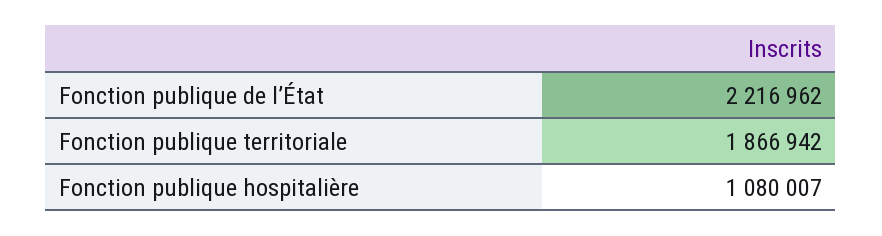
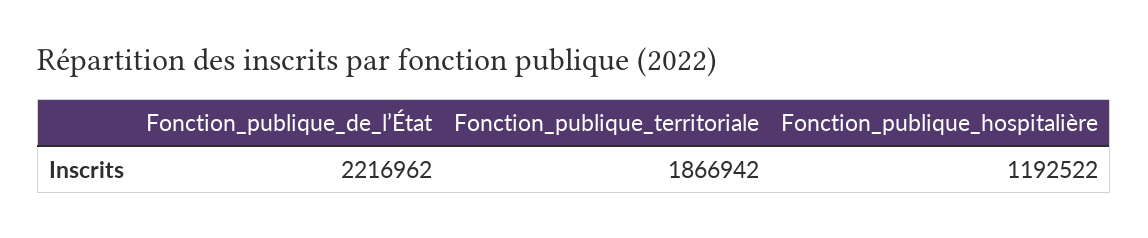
Fonction publique hospitalière: 1080007 -> 1192522

